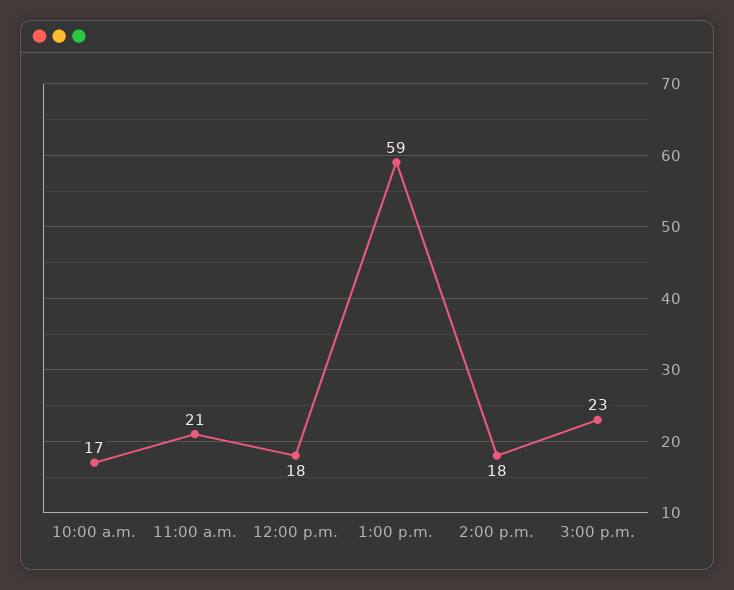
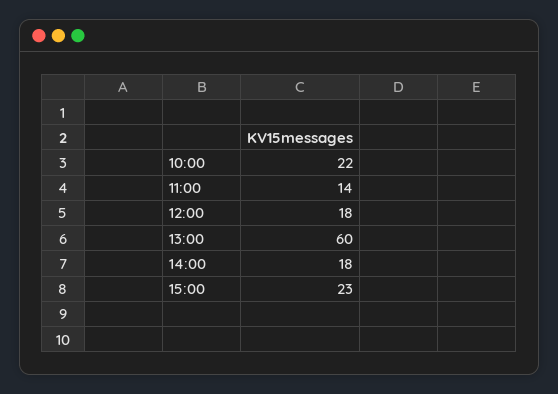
10:00 a.m.: 17 -> 22
11:00 a.m.: 21 -> 14
1:00 p.m.: 59 -> 60

